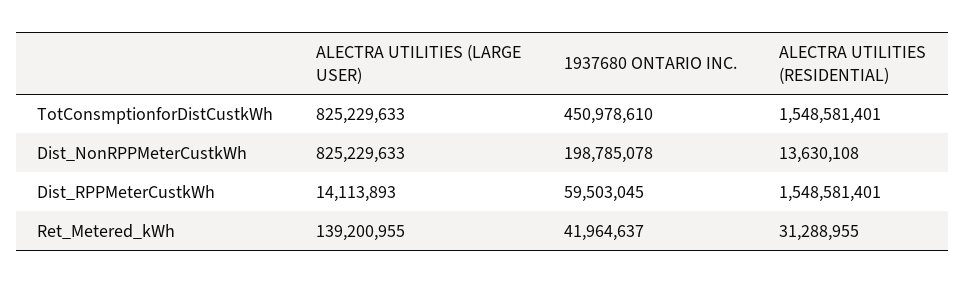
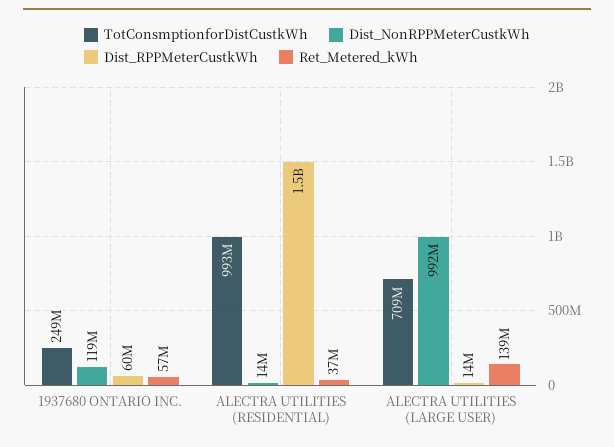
TotConsmptionforDistCustkWh, ALECTRA UTILITIES (LARGE USER): 825229633 -> 709000000
TotConsmptionforDistCustkWh, 1937680 ONTARIO INC.: 450978610 -> 249000000
TotConsmptionforDistCustkWh, ALECTRA UTILITIES (RESIDENTIAL): 1548581401 -> 993000000
Dist_NonRPPMeterCustkWh, ALECTRA UTILITIES (LARGE USER): 825229633 -> 992000000
Dist_NonRPPMeterCustkWh, 1937680 ONTARIO INC.: 198785078 -> 119000000
Ret_Metered_kWh, 1937680 ONTARIO INC.: 41964637 -> 57000000
Ret_Metered_kWh, ALECTRA UTILITIES (RESIDENTIAL): 31288955 -> 37000000

